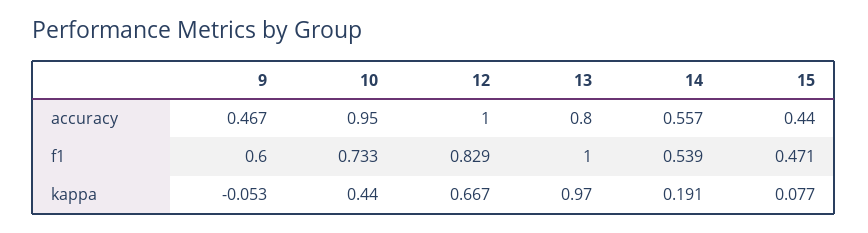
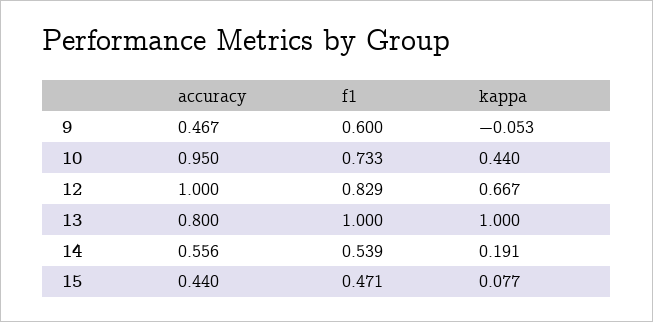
14, accuracy: 0.557 -> 0.556
13, kappa: 0.97 -> 1

